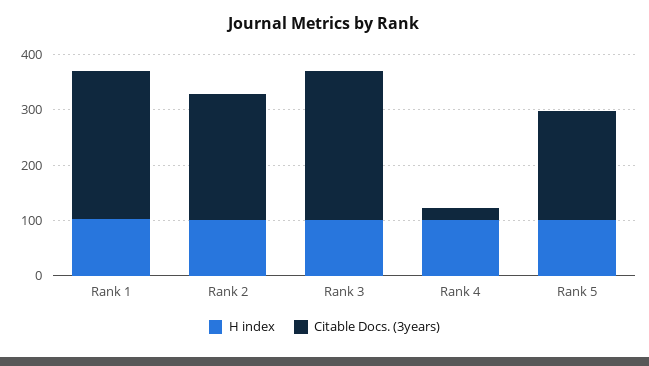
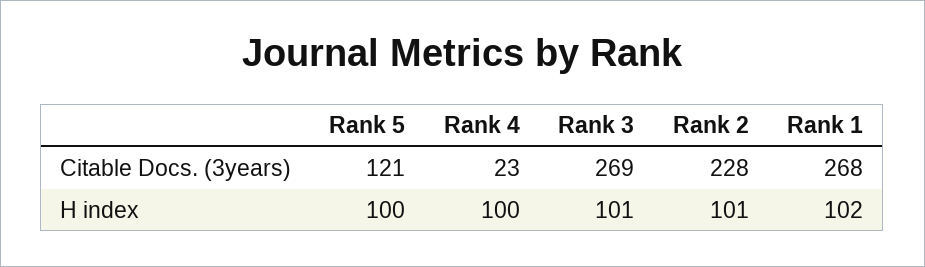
Citable Docs. (3years), Rank 5: 200 -> 121

